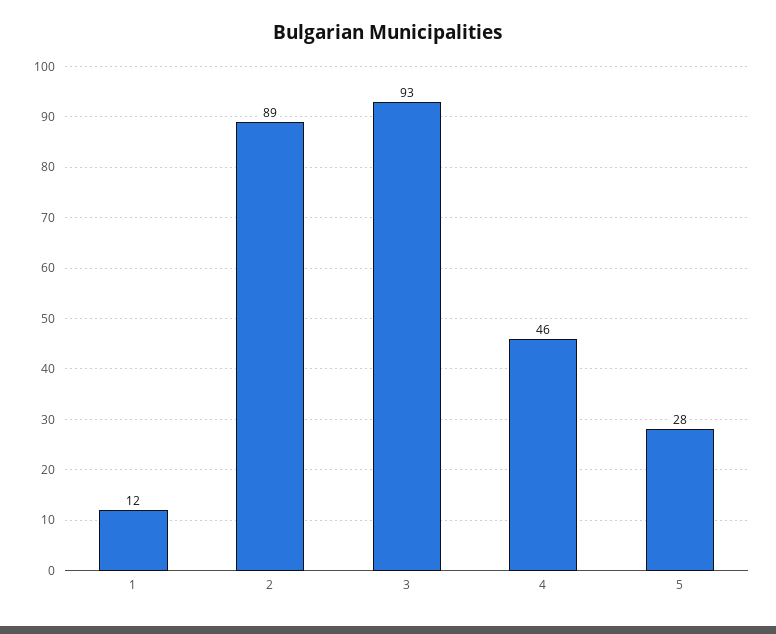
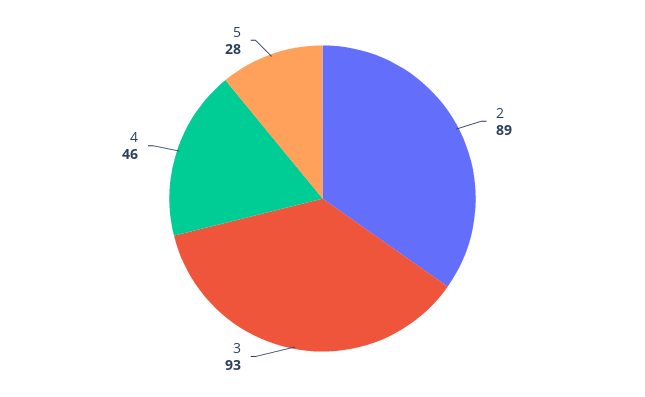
1: 12 -> none

